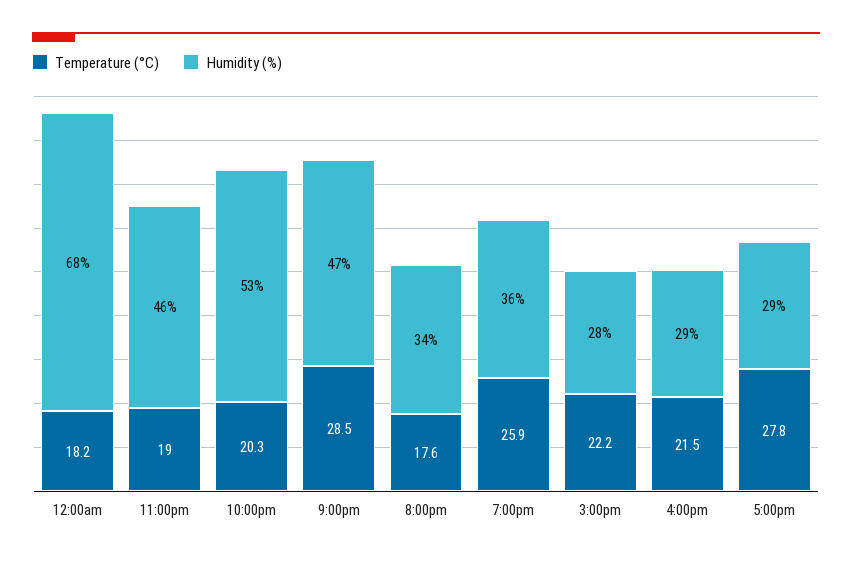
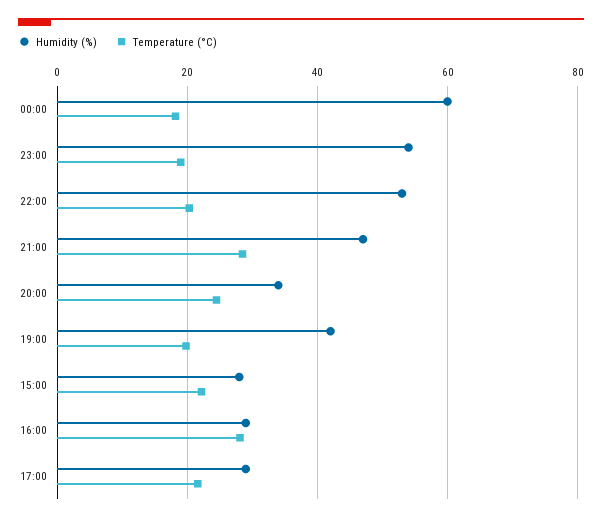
Humidity (%), 12:00am: 68 -> 60
Humidity (%), 11:00pm: 46 -> 54
Temperature (°C), 8:00pm: 17.6 -> 24
Temperature (°C), 7:00pm: 25.9 -> 20
Humidity (%), 7:00pm: 36 -> 42
Temperature (°C), 4:00pm: 21.5 -> 28
Temperature (°C), 5:00pm: 27.8 -> 22

